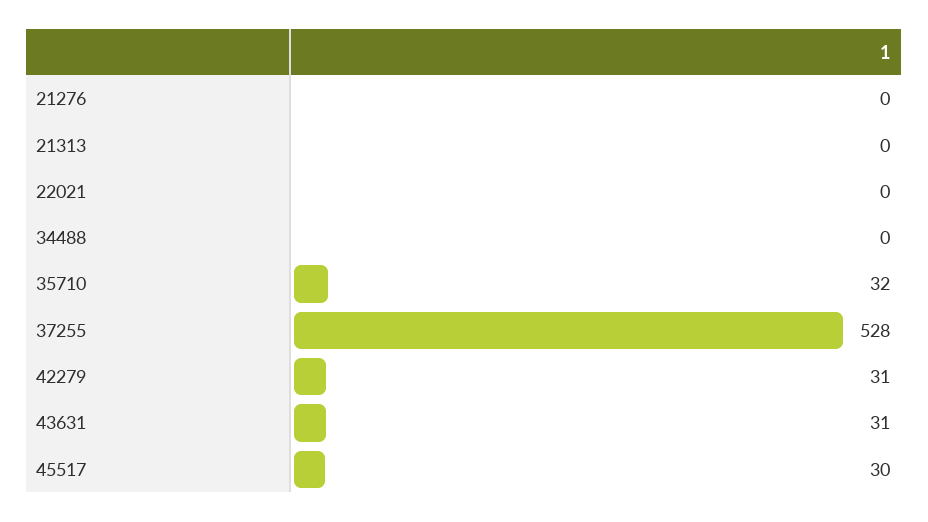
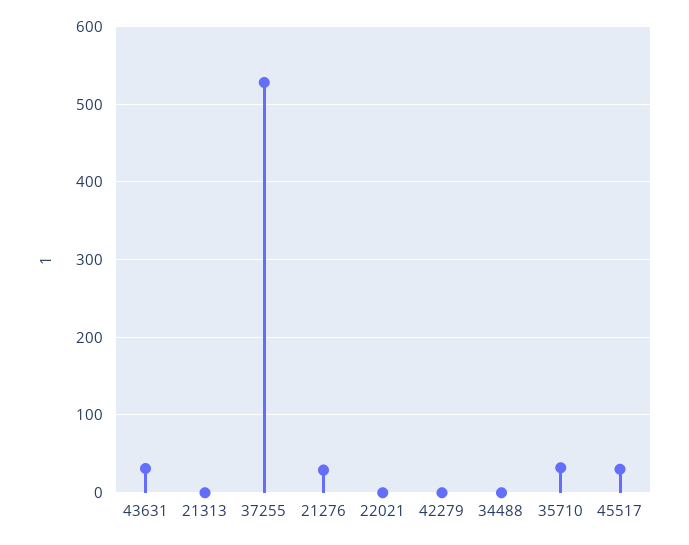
21276: 0 -> 30
42279: 31 -> 0

